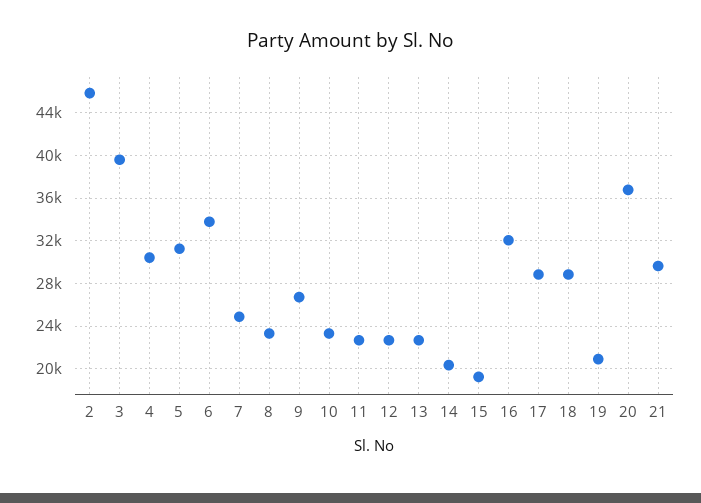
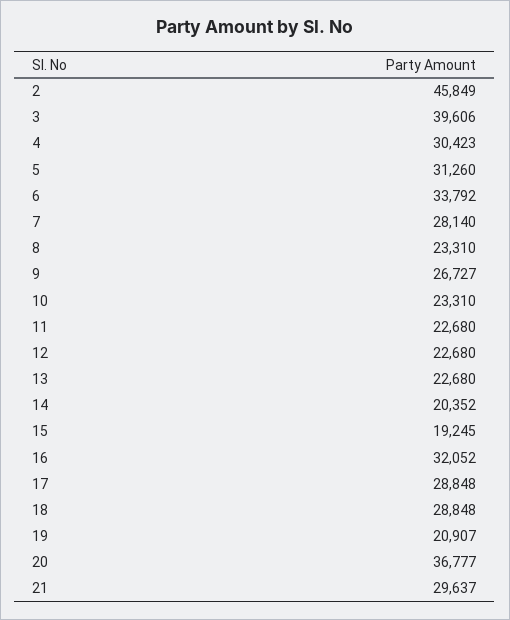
7: 25000 -> 28140

